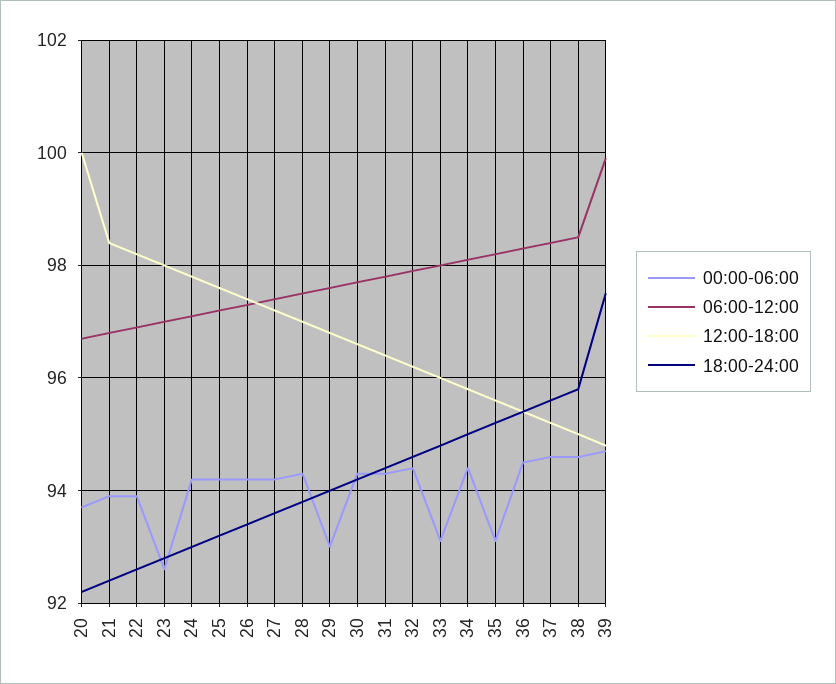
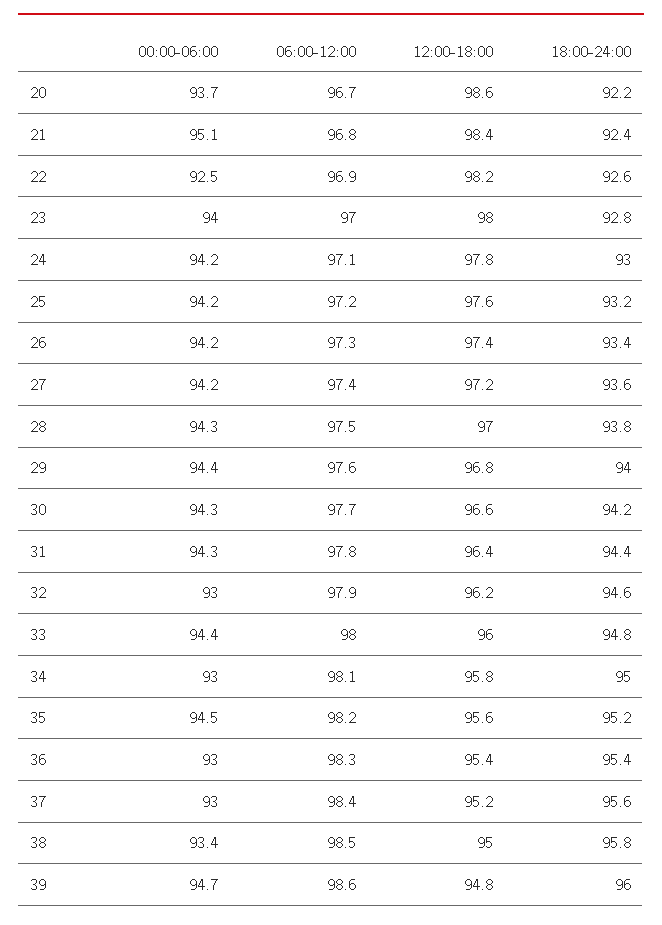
12:00-18:00, 20: 100 -> 98.6
00:00-06:00, 21: 94 -> 95.1
00:00-06:00, 22: 94 -> 92.5
00:00-06:00, 23: 92.5 -> 94
00:00-06:00, 29: 93 -> 94.4
00:00-06:00, 32: 94.5 -> 93
00:00-06:00, 33: 93 -> 94.4
00:00-06:00, 34: 94.5 -> 93
00:00-06:00, 35: 93 -> 94.5
00:00-06:00, 36: 94.5 -> 93
00:00-06:00, 37: 94.5 -> 93
00:00-06:00, 38: 94.5 -> 93.4
06:00-12:00, 39: 100 -> 98.6
18:00-24:00, 39: 97.5 -> 96

